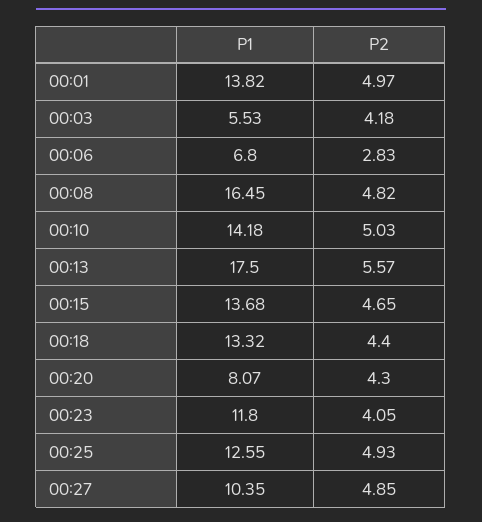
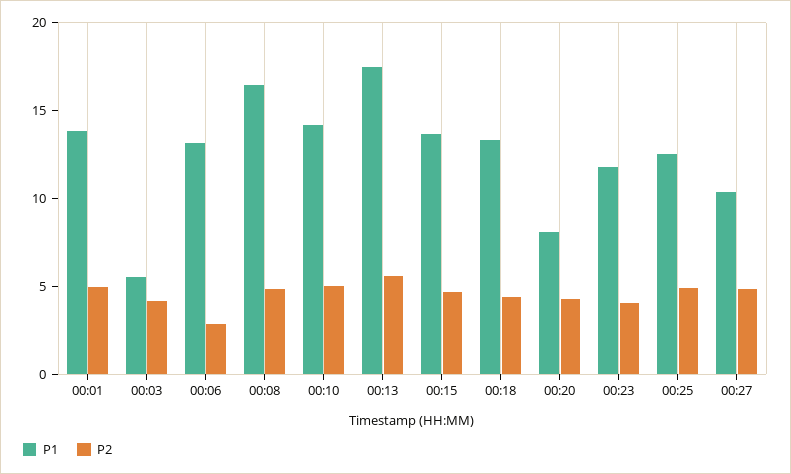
P1, 00:06: 6.8 -> 13

